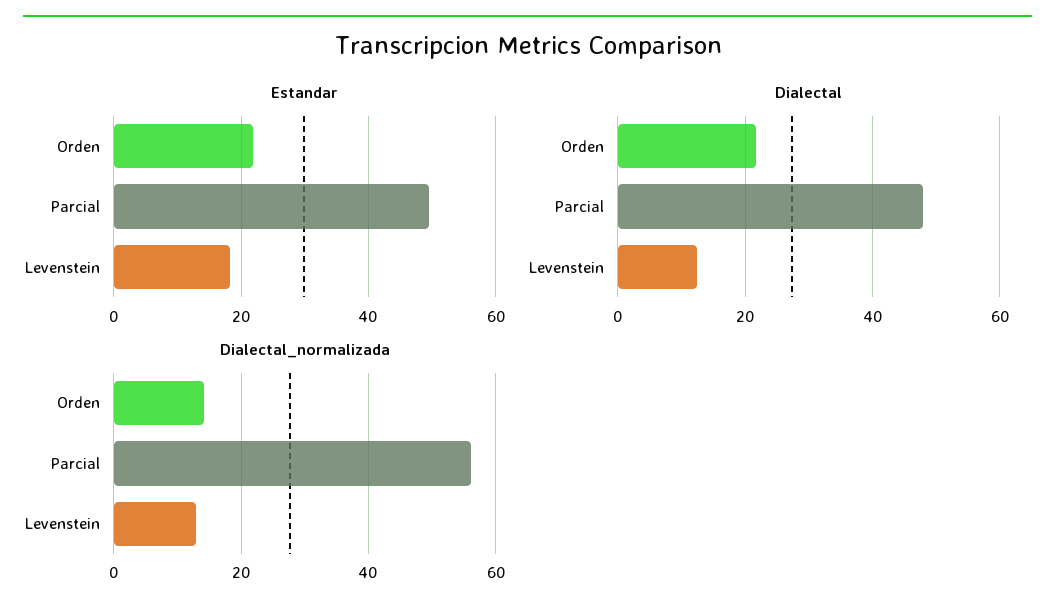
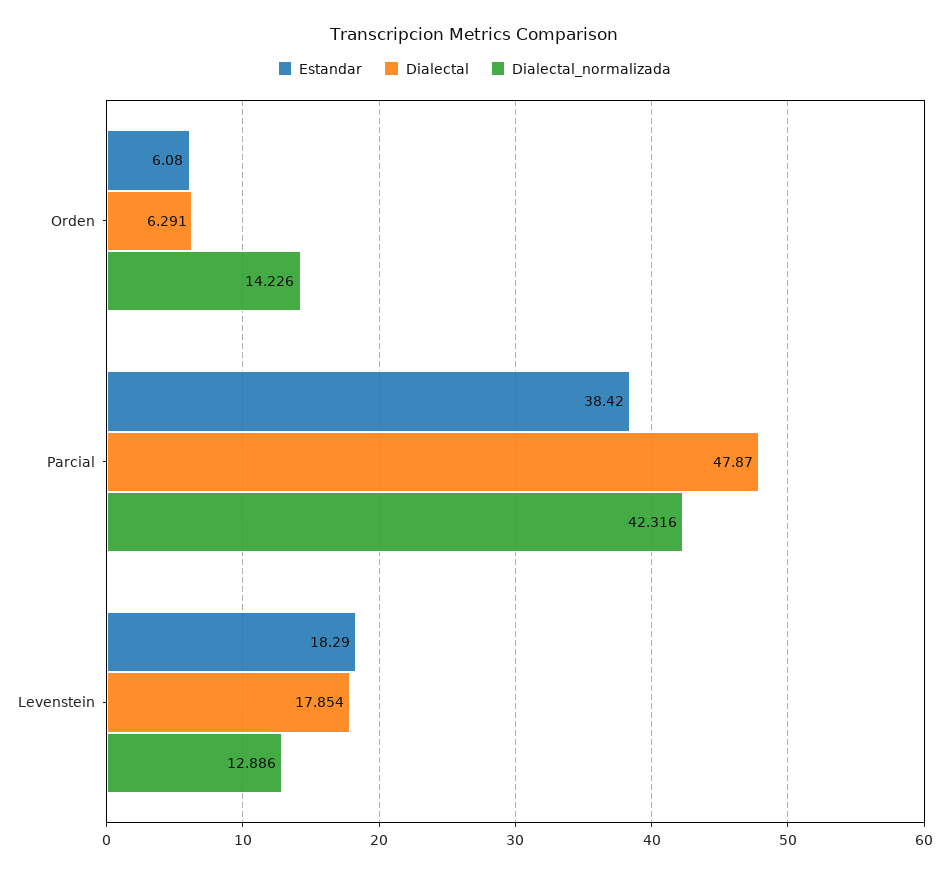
Estandar, Orden: 22 -> 6.08
Estandar, Parcial: 50 -> 38.42
Dialectal, Orden: 22 -> 6.291
Dialectal, Levenstein: 12 -> 17.854
Dialectal_normalizada, Parcial: 56 -> 42.316

